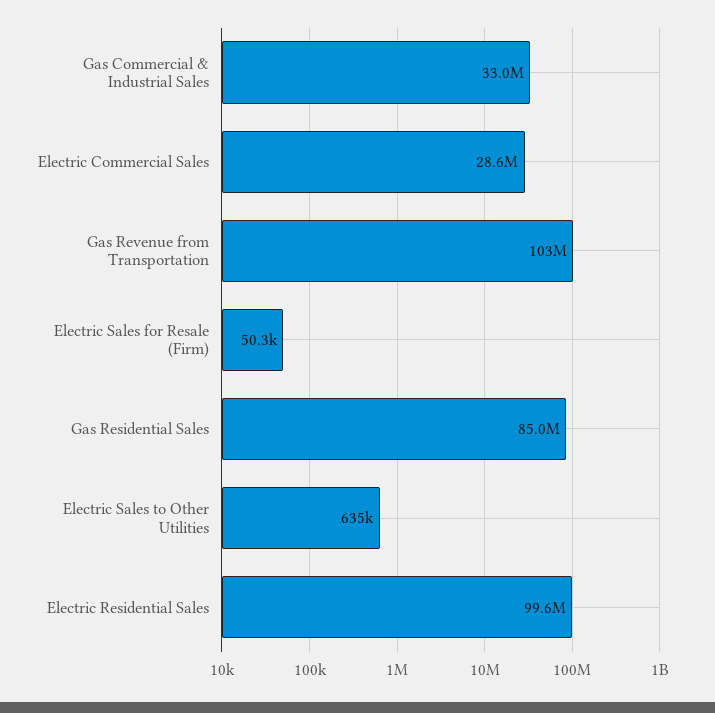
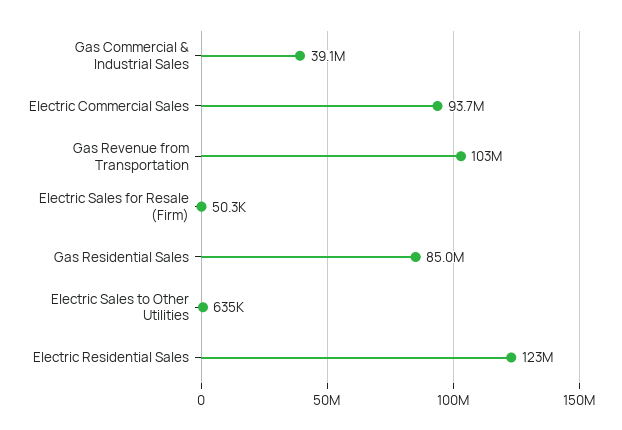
Gas Commercial & Industrial Sales: 33000000 -> 39100000
Electric Commercial Sales: 28600000 -> 93700000
Electric Residential Sales: 99600000 -> 123000000

